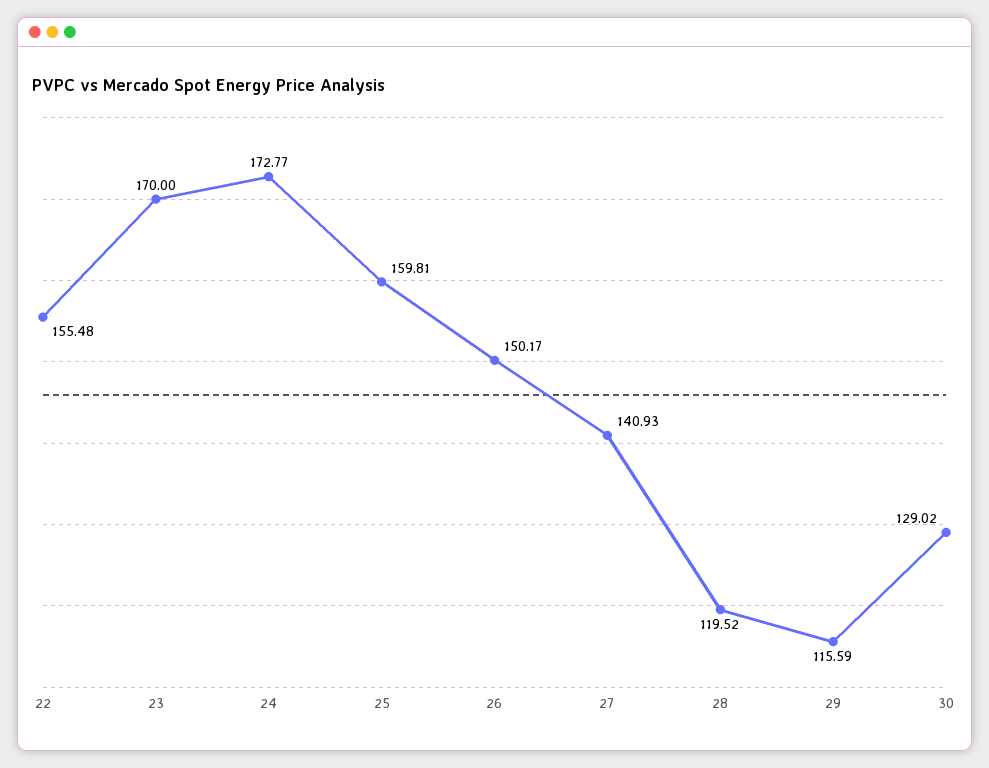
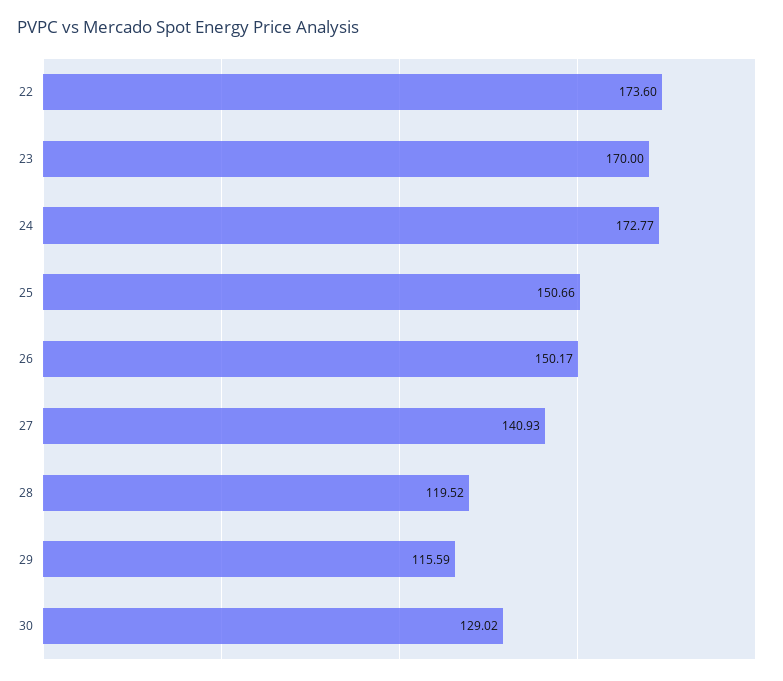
22: 155.48 -> 173.6
25: 159.81 -> 150.66

